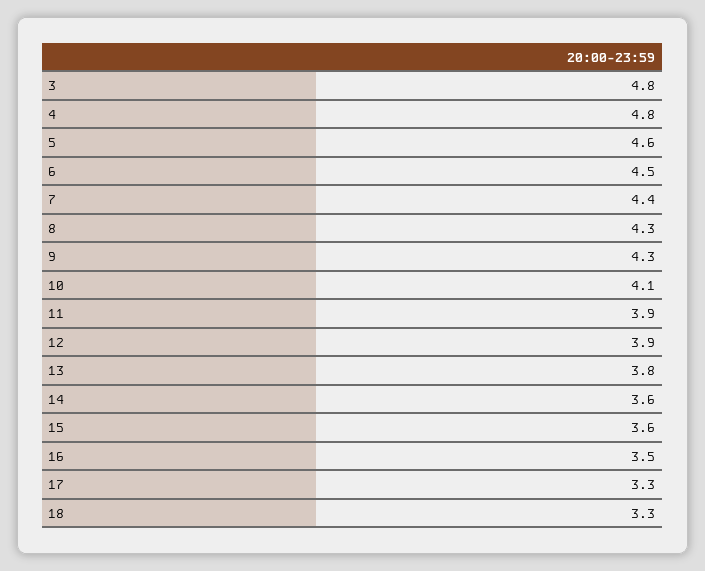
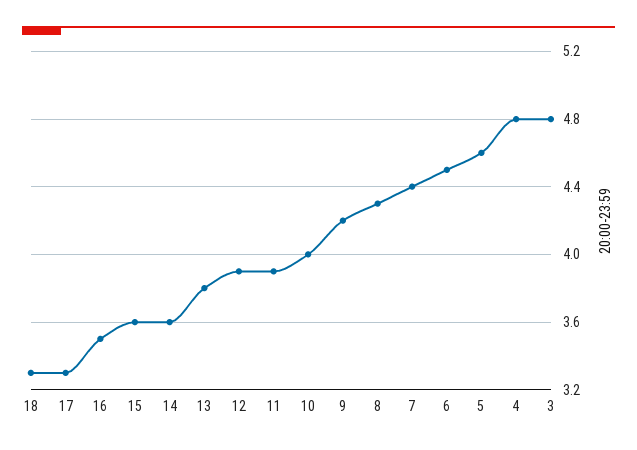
9: 4.3 -> 4.2
10: 4.1 -> 4

